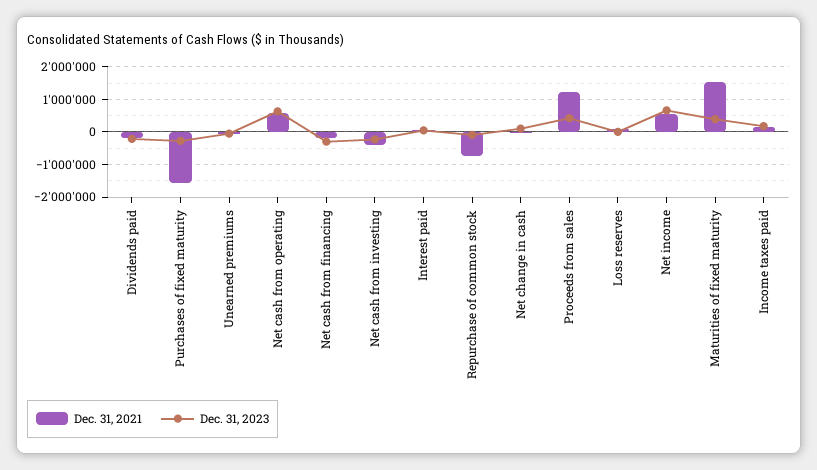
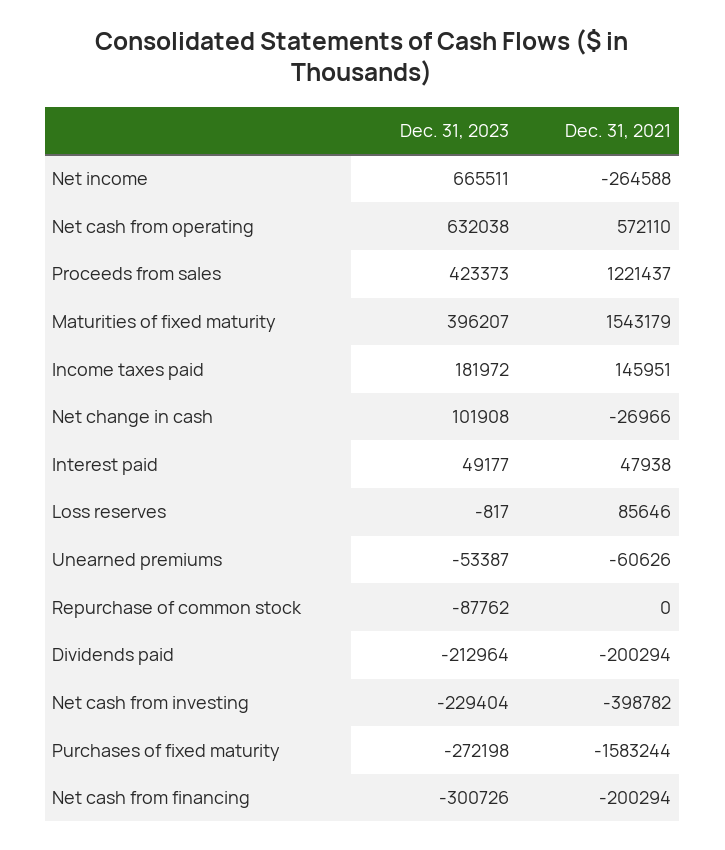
Dec. 31, 2021, Repurchase of common stock: -800000 -> 0
Dec. 31, 2021, Net income: 600000 -> -264588

